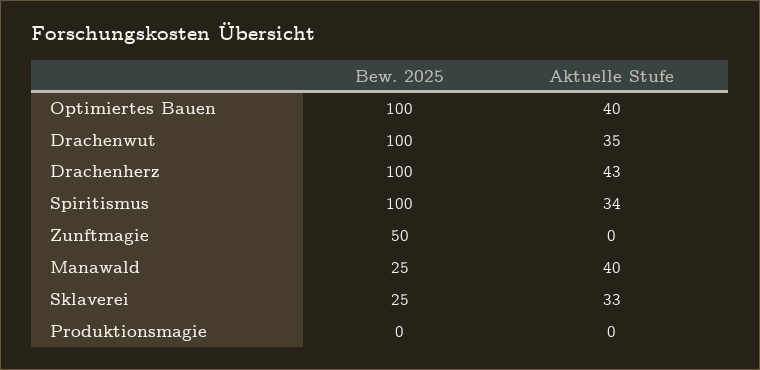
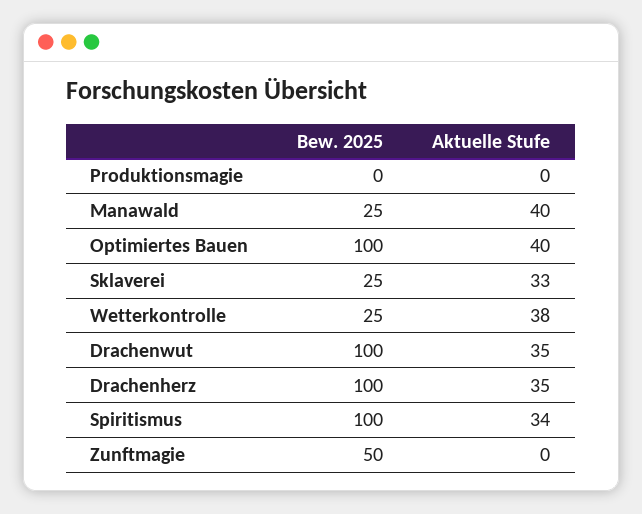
Aktuelle Stufe, Drachenherz: 43 -> 35
Bew. 2025, Wetterkontrolle: none -> 25
Aktuelle Stufe, Wetterkontrolle: none -> 38

